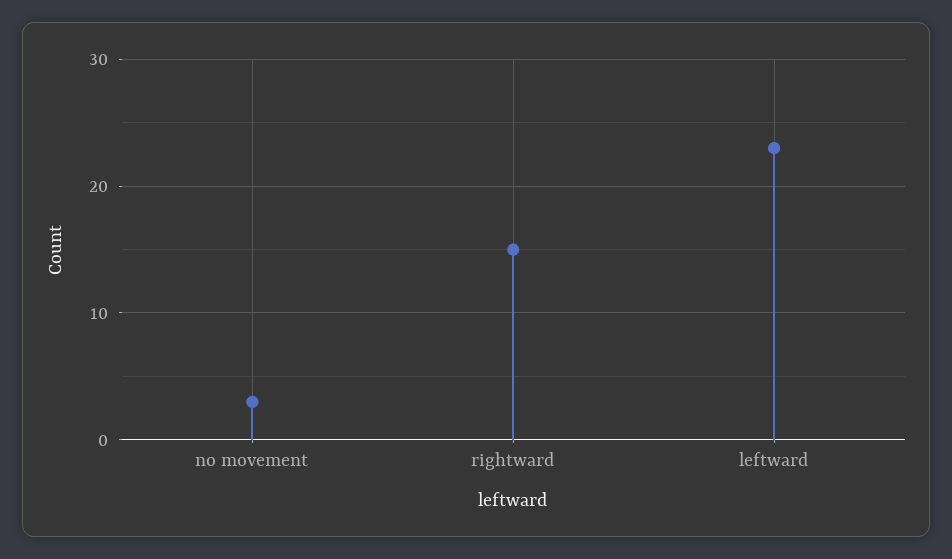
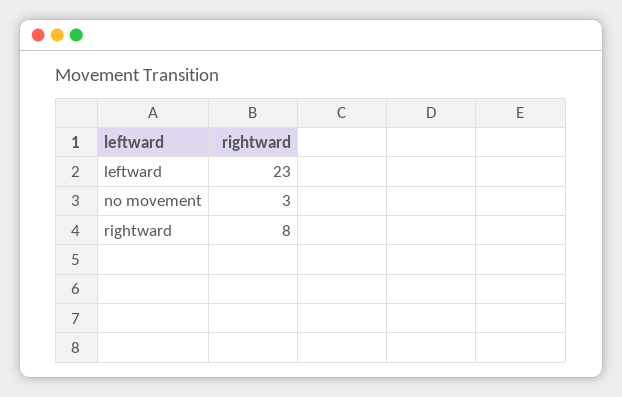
rightward: 15 -> 8

